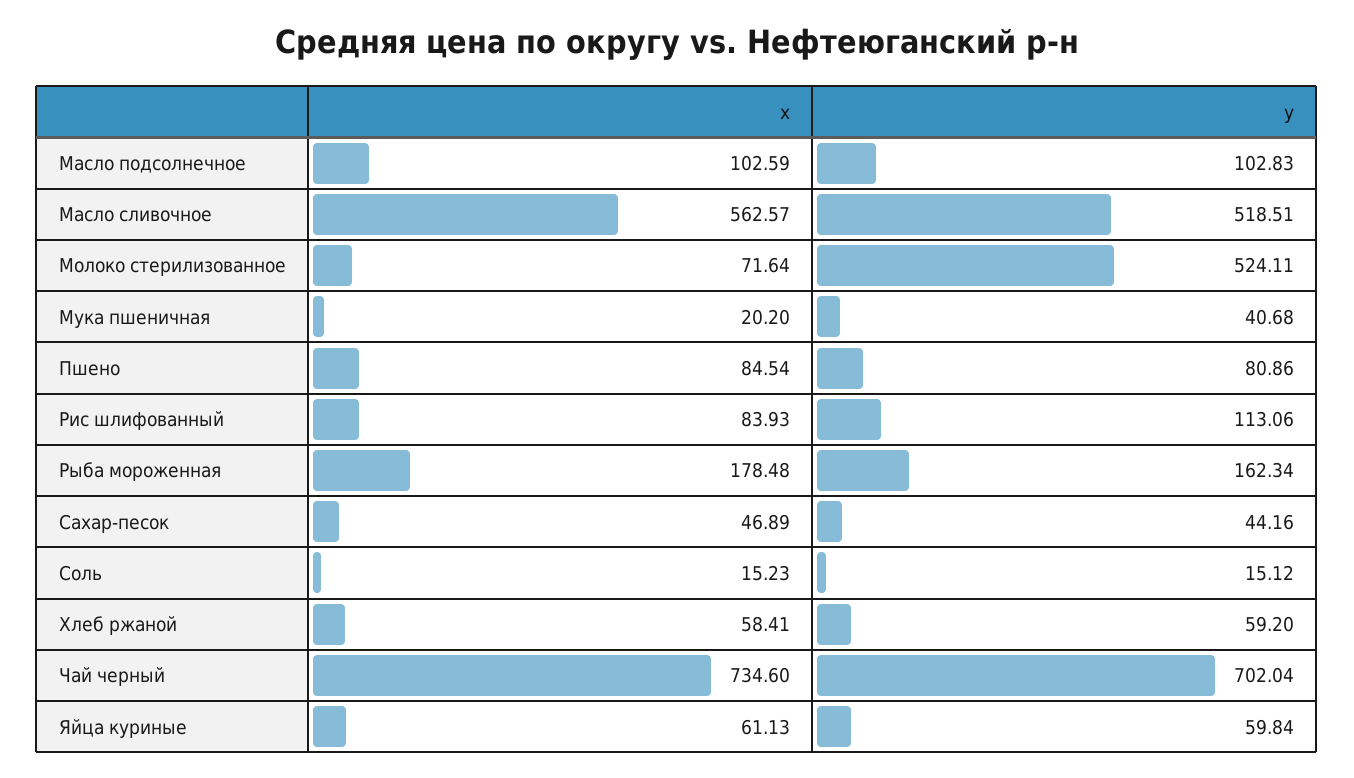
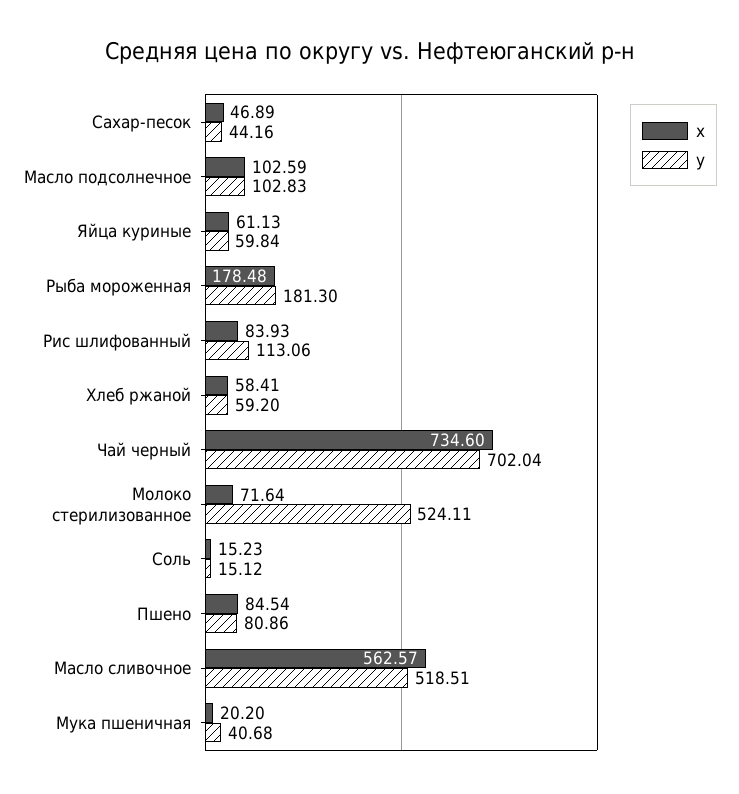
y, Рыба мороженная: 162.34 -> 181.3

